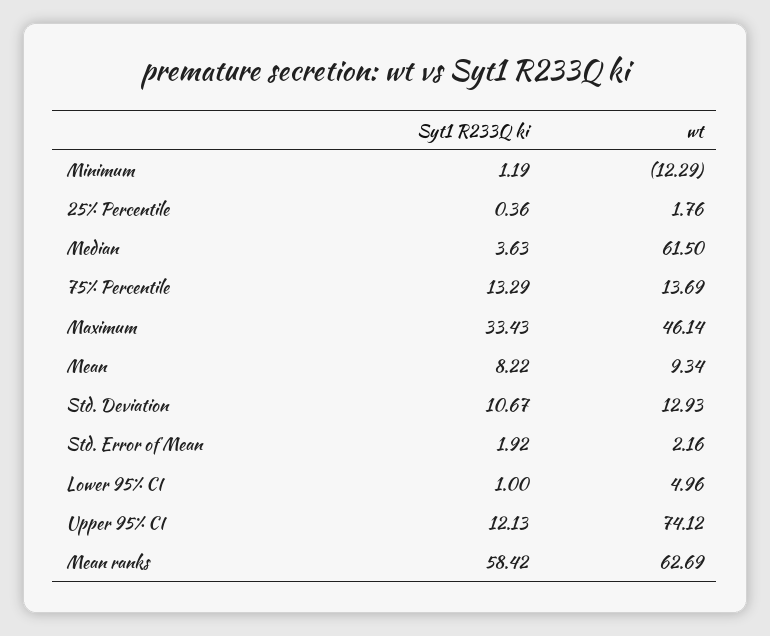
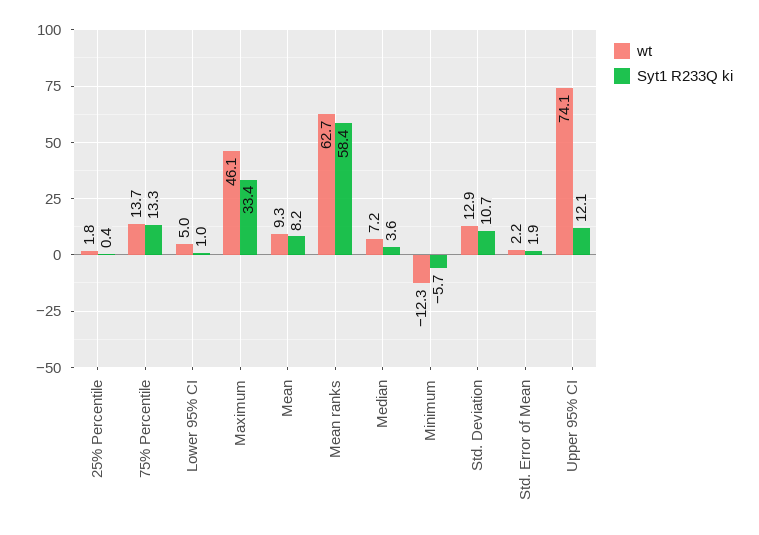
Syt1 R233Q ki, Minimum: 1.19 -> -5.7
wt, Median: 61.5 -> 7.2

